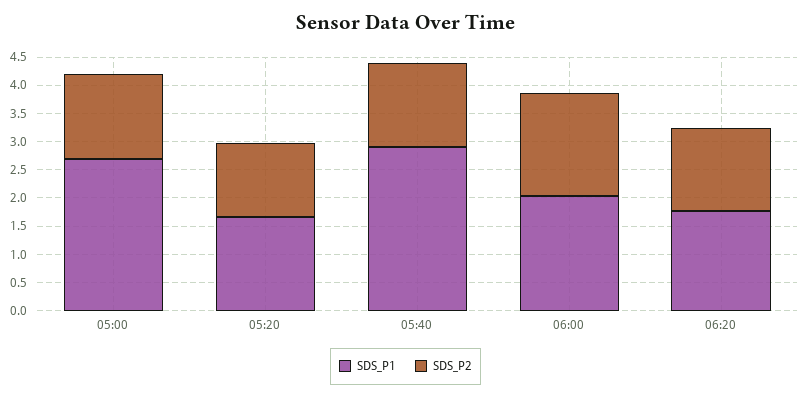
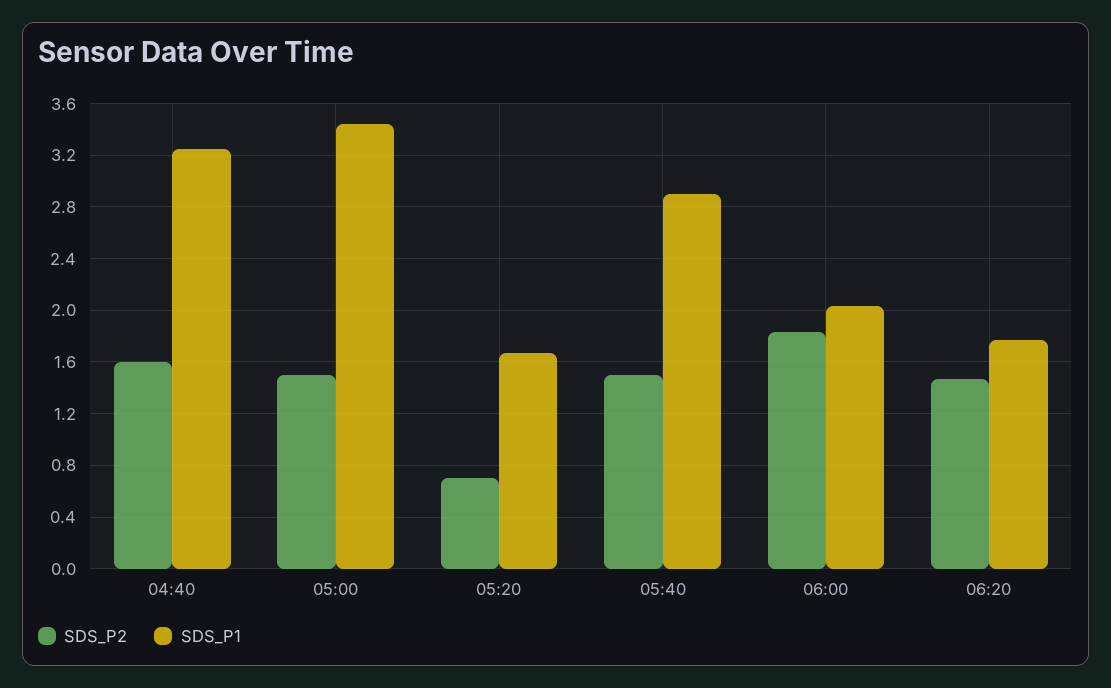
SDS_P1, 05:00: 2.75 -> 3.45
SDS_P2, 05:20: 1.25 -> 0.7
SDS_P2, 04:40: none -> 1.6
SDS_P1, 04:40: none -> 3.25

